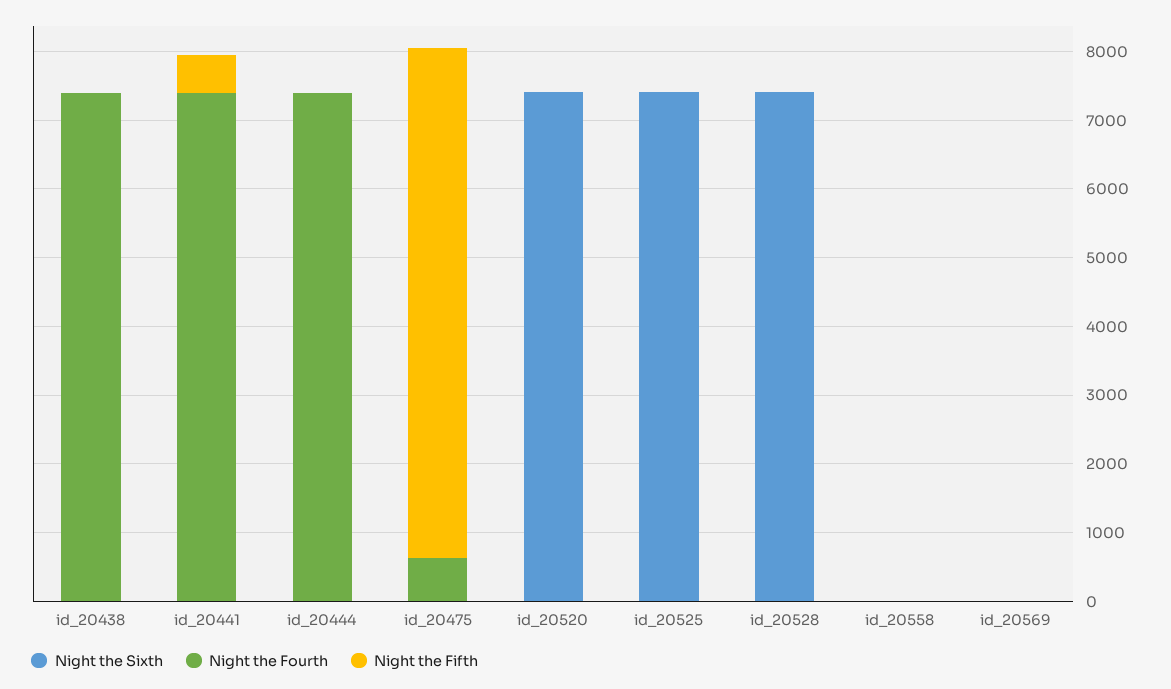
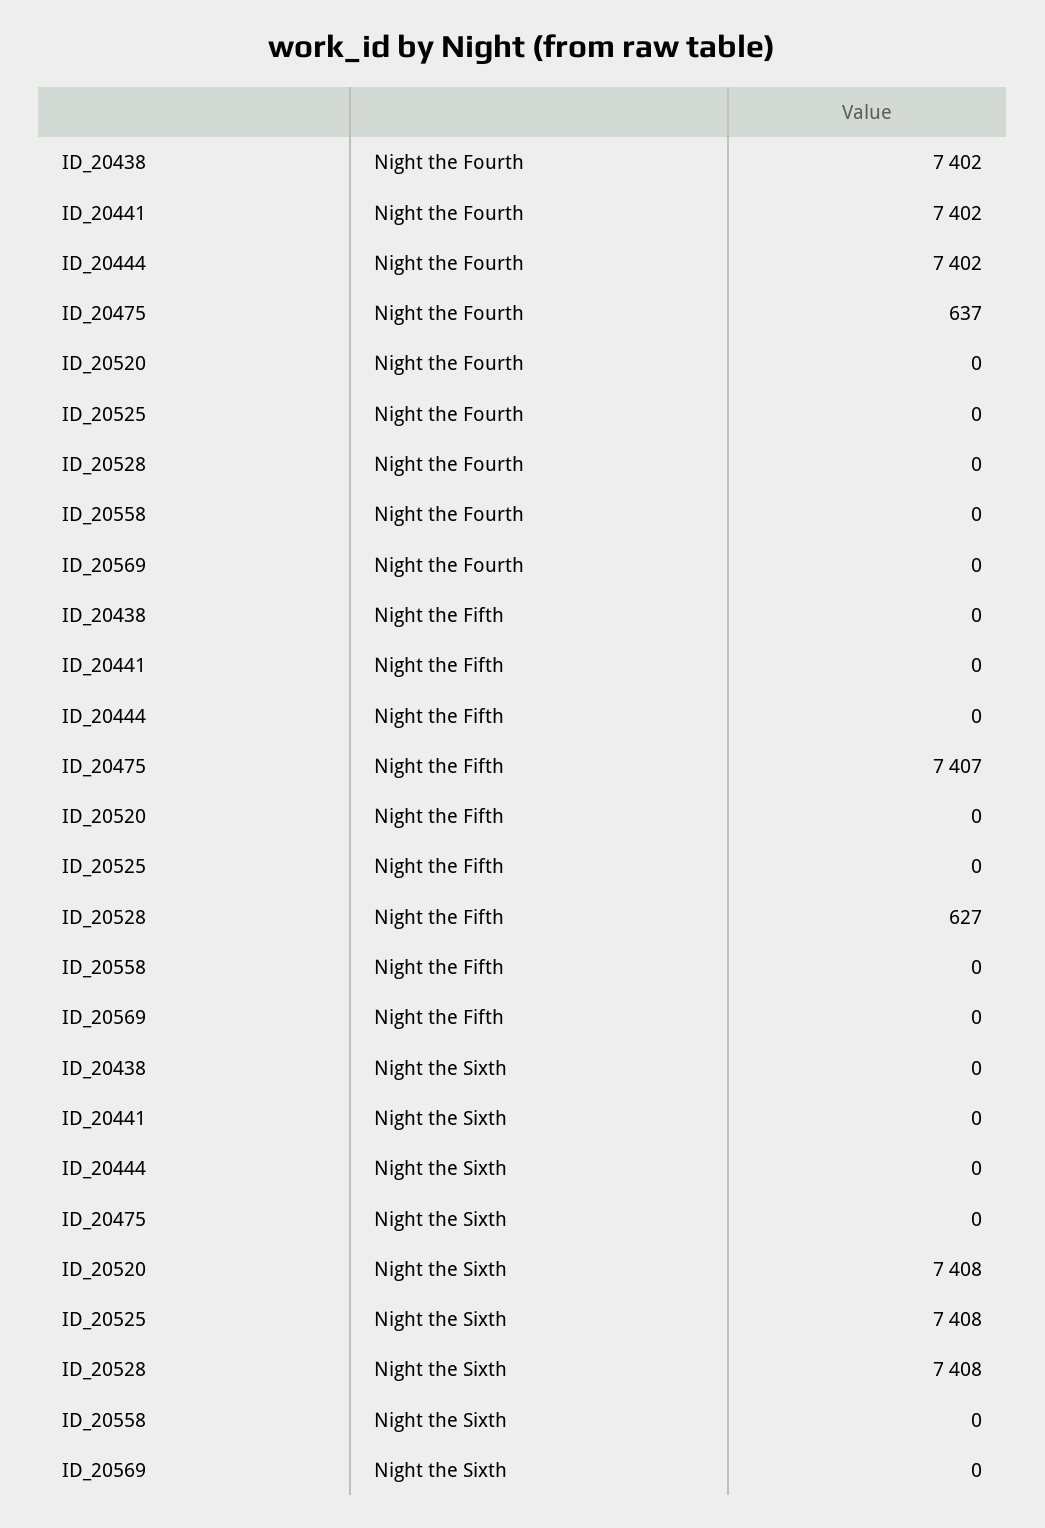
Night the Fifth, id_20441: 600 -> 0
Night the Fifth, id_20528: 0 -> 627

